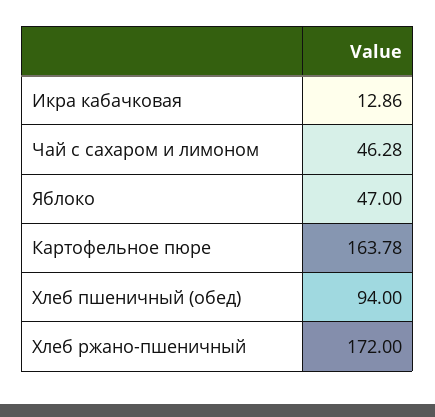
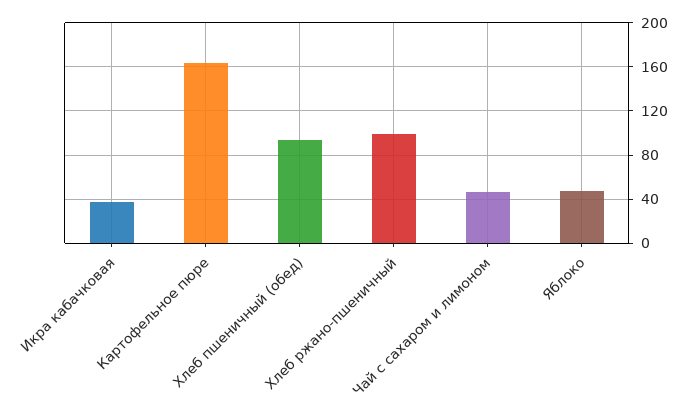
Икра кабачковая: 12.86 -> 40
Хлеб ржано-пшеничный: 172 -> 100

